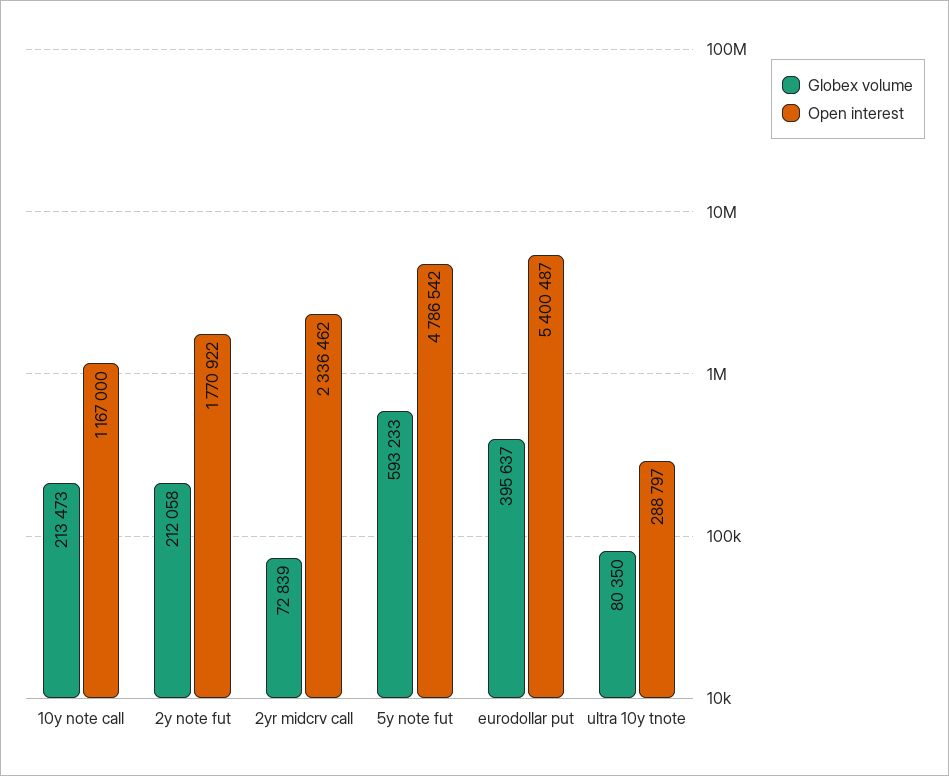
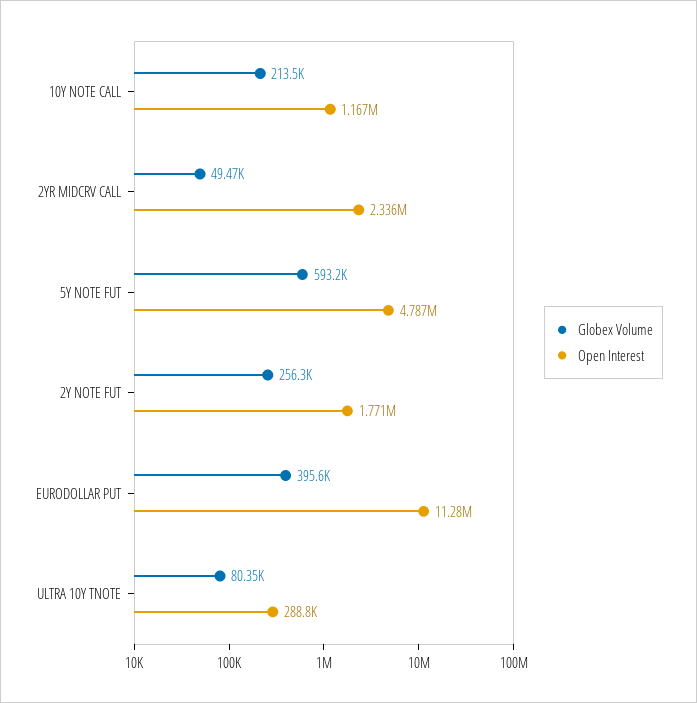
Globex volume, 2y note fut: 212058 -> 256300
Globex volume, 2yr midcrv call: 72839 -> 49470
Open interest, eurodollar put: 5400487 -> 11280000

